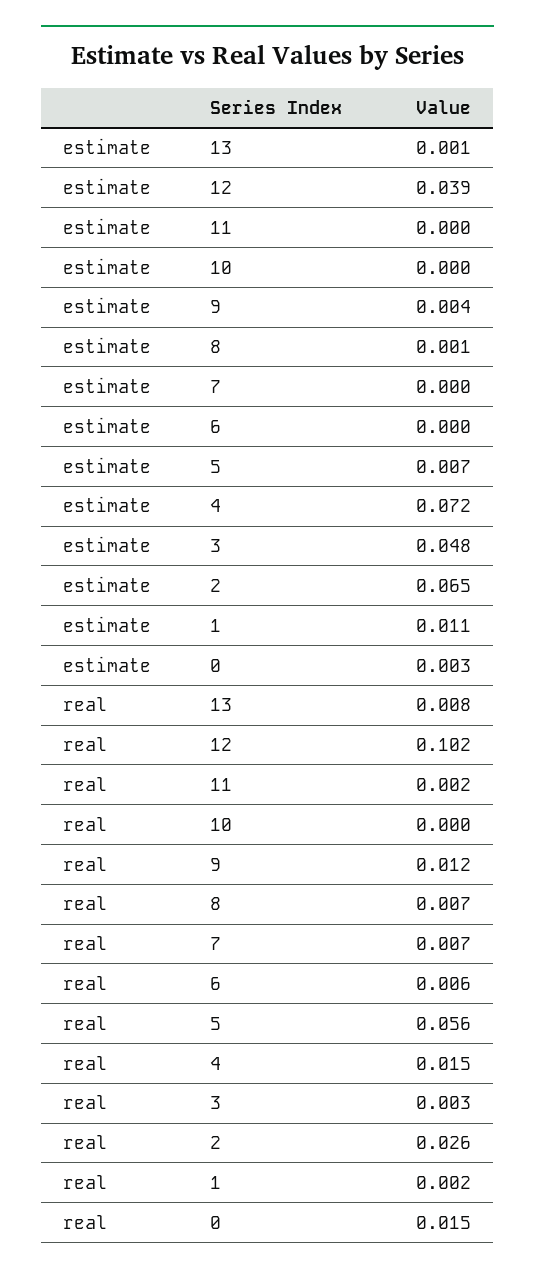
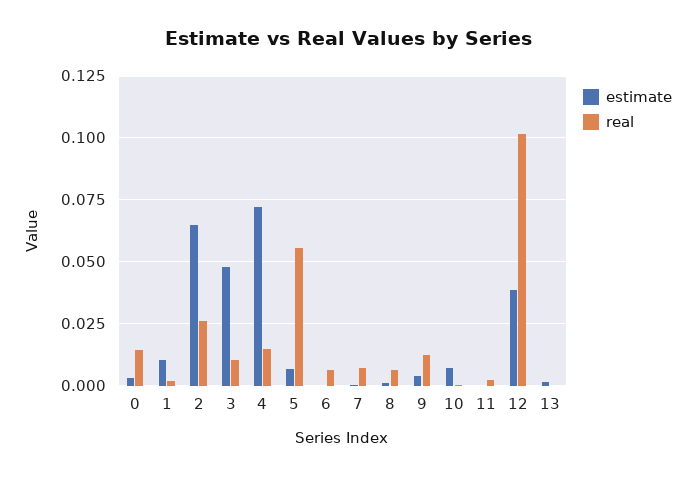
estimate, 10: 0 -> 0.0075
real, 13: 0.008 -> 0
real, 3: 0.003 -> 0.01

